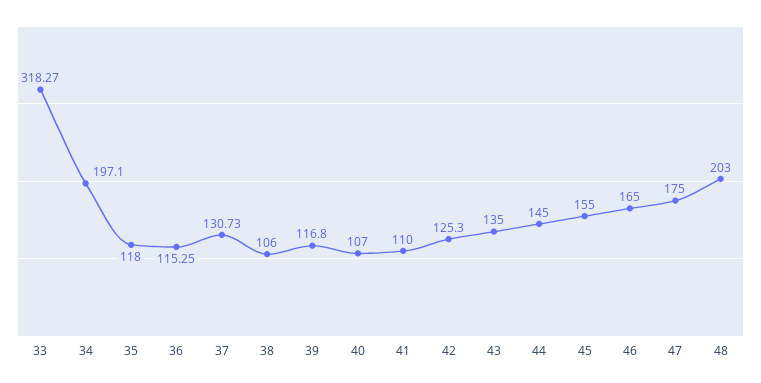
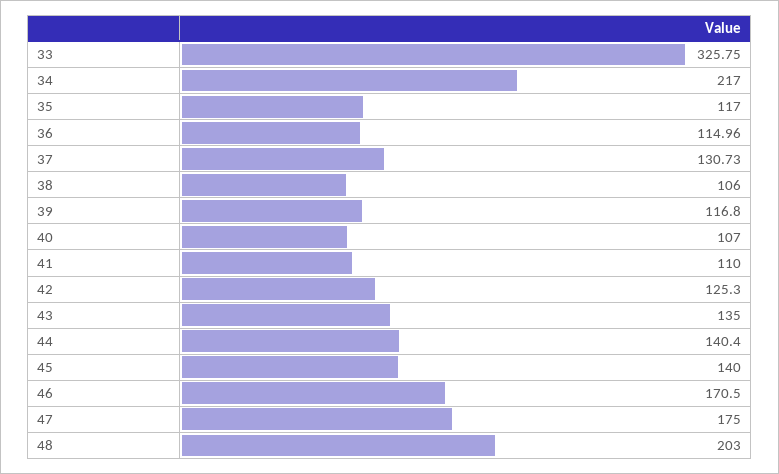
33: 318.27 -> 325.75
34: 197.1 -> 217
35: 118 -> 117
36: 115.25 -> 114.96
44: 145 -> 140.4
45: 155 -> 140
46: 165 -> 170.5

